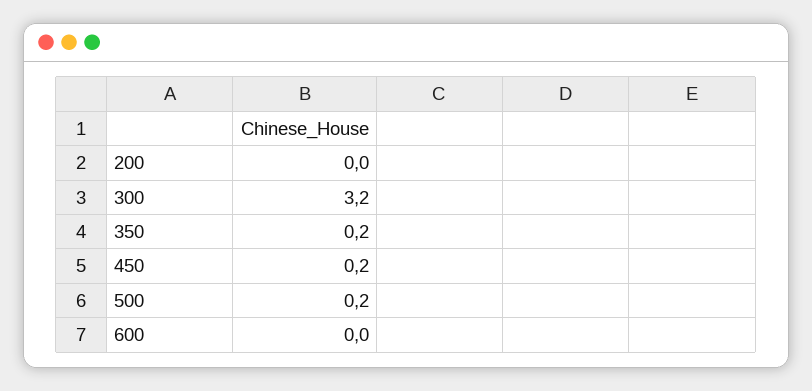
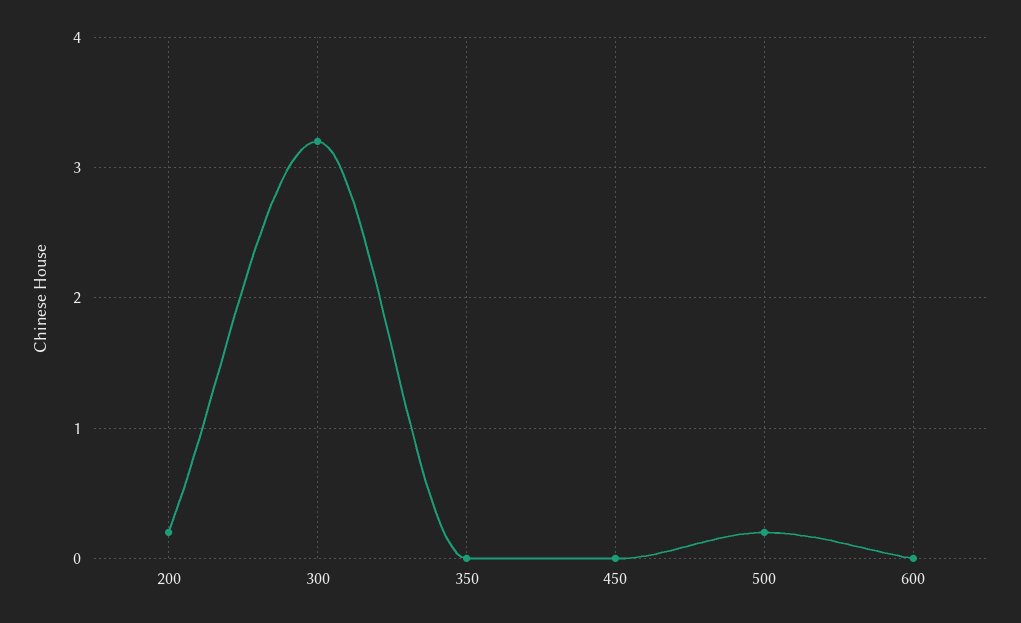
200: 0 -> 0.2
350: 0.2 -> 0
450: 0.2 -> 0

